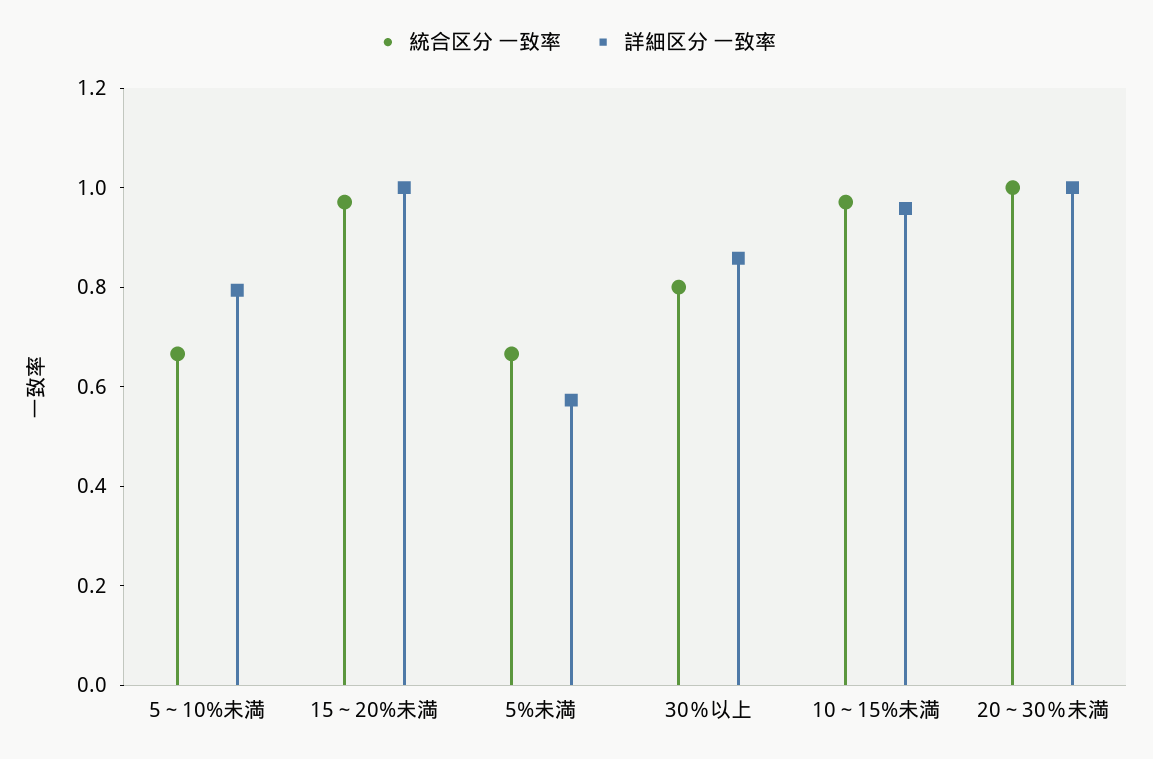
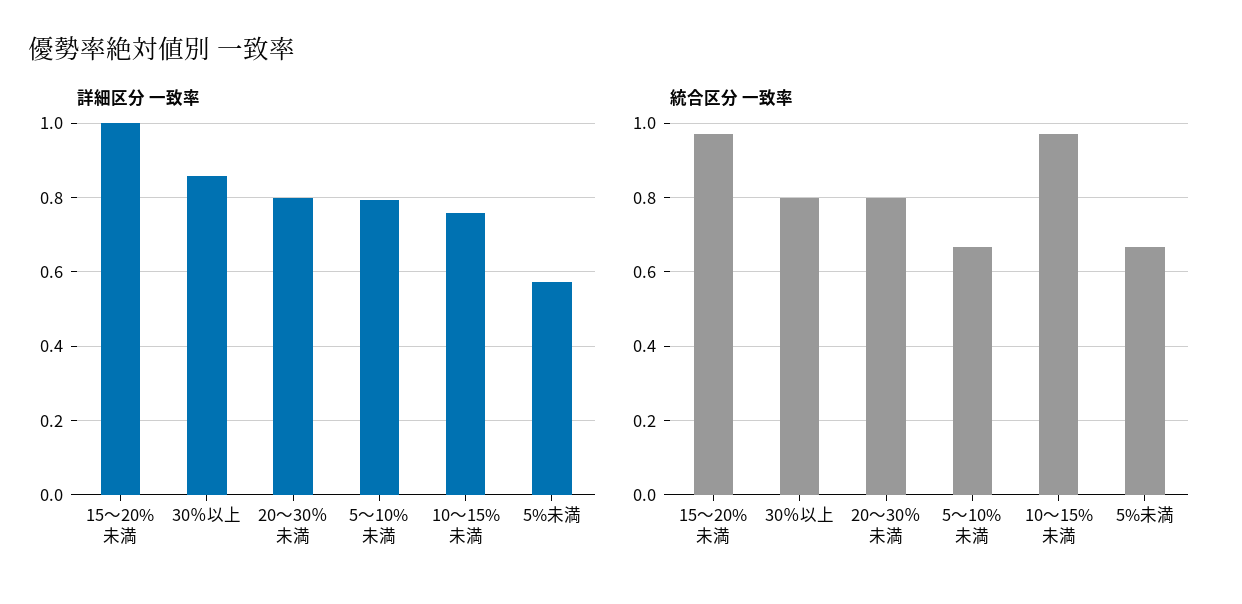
詳細区分 一致率, 10～15%未満: 0.95 -> 0.76
統合区分 一致率, 20～30％未満: 1 -> 0.8
詳細区分 一致率, 20～30％未満: 1 -> 0.8

